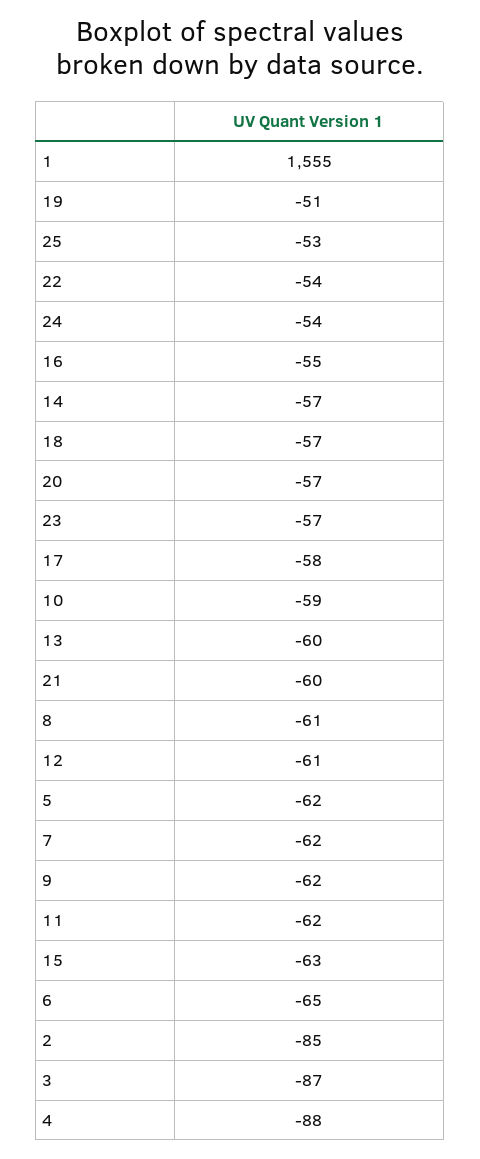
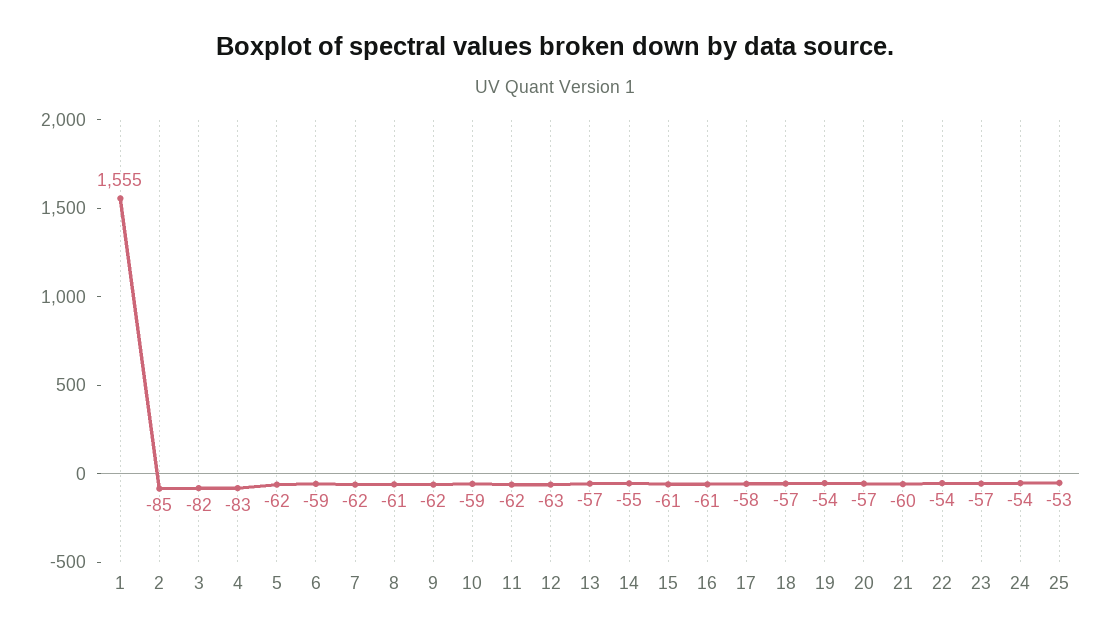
19: -51 -> -54
16: -55 -> -61
14: -57 -> -55
13: -60 -> -57
12: -61 -> -63
15: -63 -> -61
6: -65 -> -59
3: -87 -> -82
4: -88 -> -83

